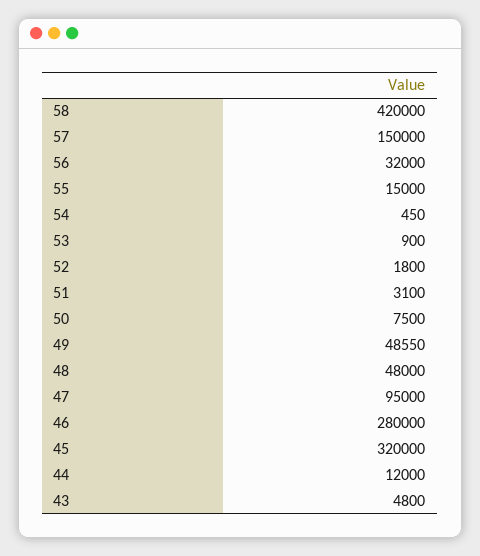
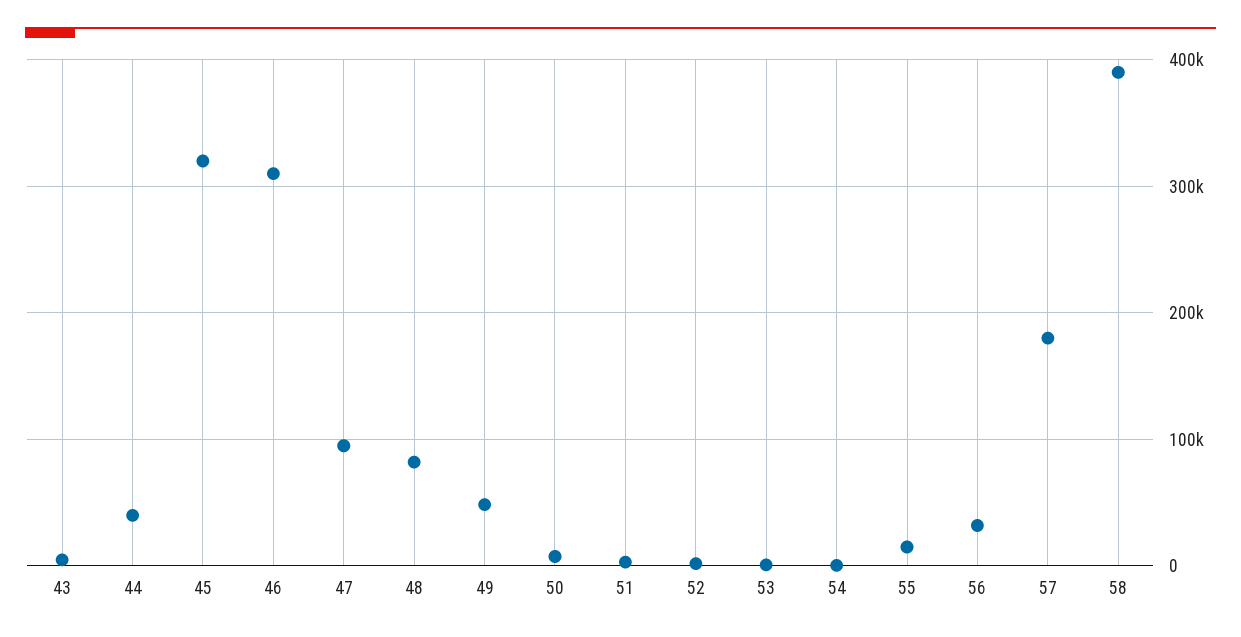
58: 420000 -> 390000
57: 150000 -> 180000
48: 48000 -> 80000
46: 280000 -> 310000
44: 12000 -> 40000

